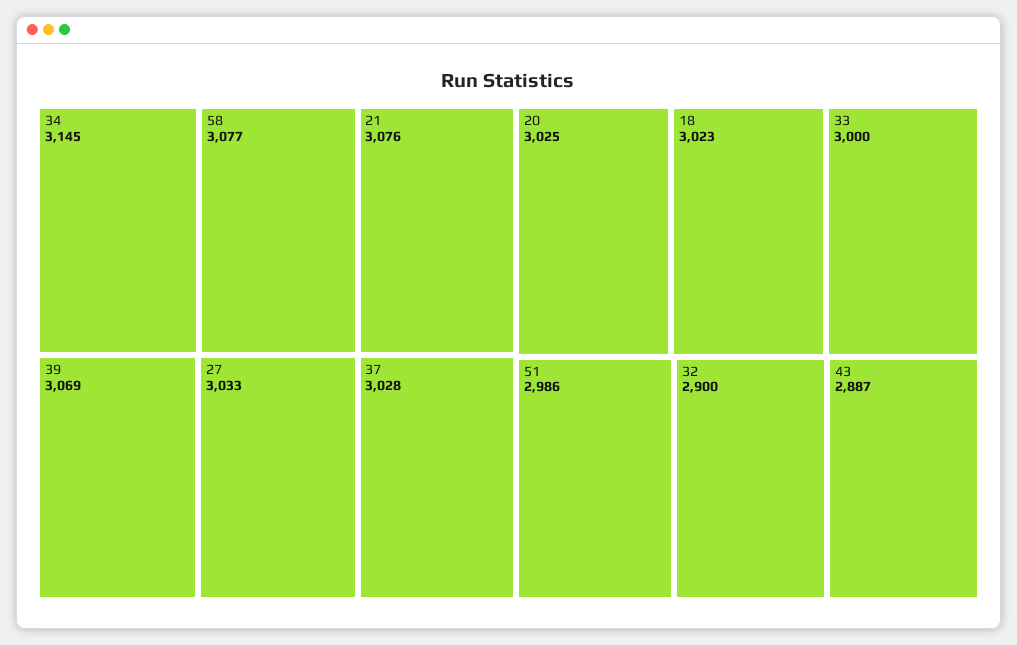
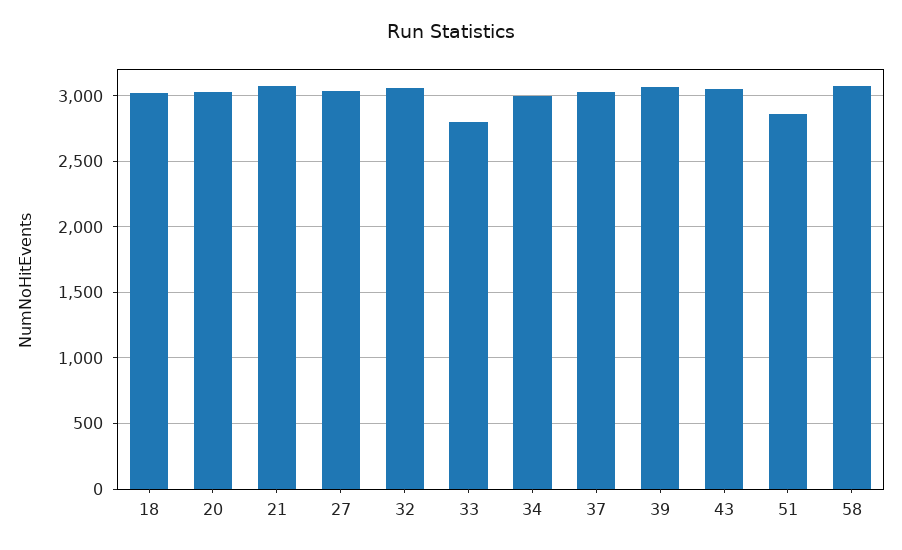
34: 3145 -> 3000
33: 3000 -> 2800
51: 2986 -> 2850
32: 2900 -> 3050
43: 2887 -> 3050

